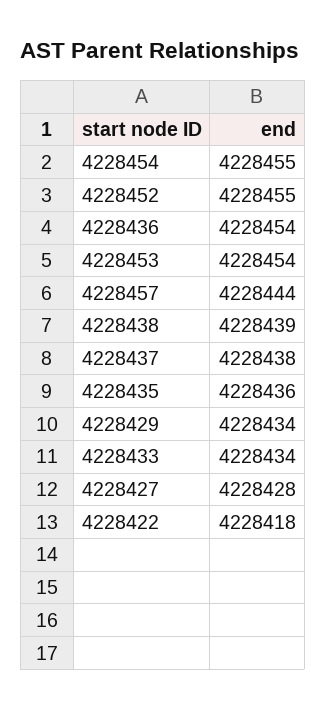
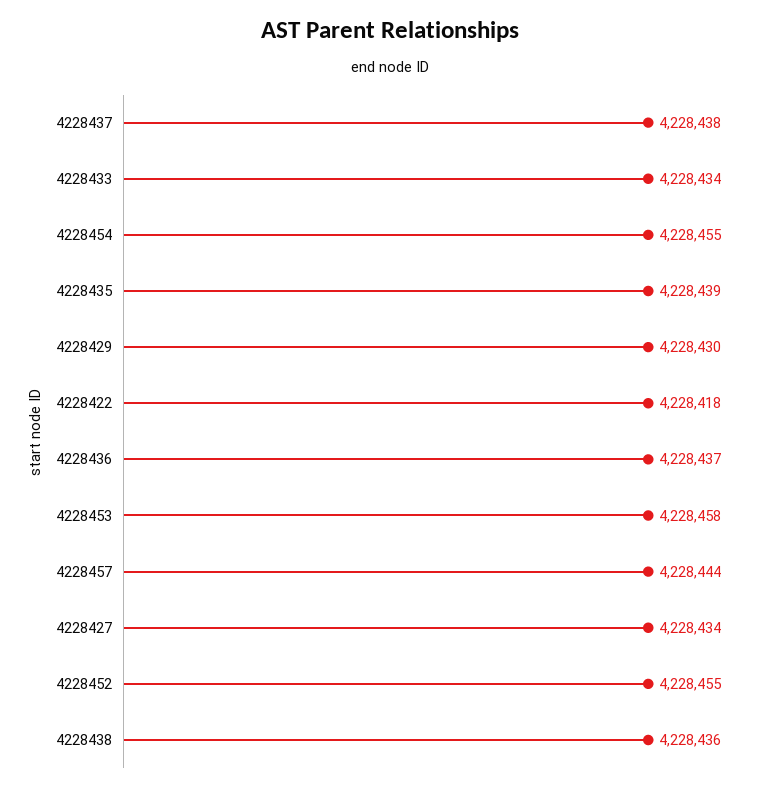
4228436: 4228454 -> 4228437
4228453: 4228454 -> 4228458
4228438: 4228439 -> 4228436
4228435: 4228436 -> 4228439
4228429: 4228434 -> 4228430
4228427: 4228428 -> 4228434

